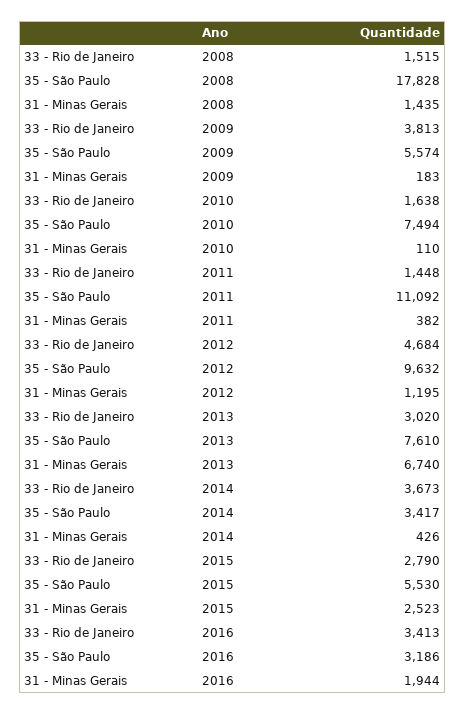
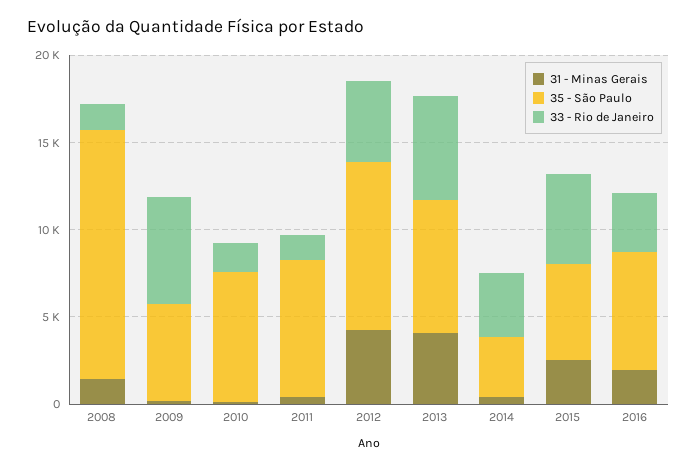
35 - São Paulo, 2008: 17828 -> 14000
33 - Rio de Janeiro, 2009: 3813 -> 6000
35 - São Paulo, 2011: 11092 -> 8000
31 - Minas Gerais, 2012: 1195 -> 4000
33 - Rio de Janeiro, 2013: 3020 -> 6000
31 - Minas Gerais, 2013: 6740 -> 4000
33 - Rio de Janeiro, 2015: 2790 -> 5000
35 - São Paulo, 2016: 3186 -> 7000

